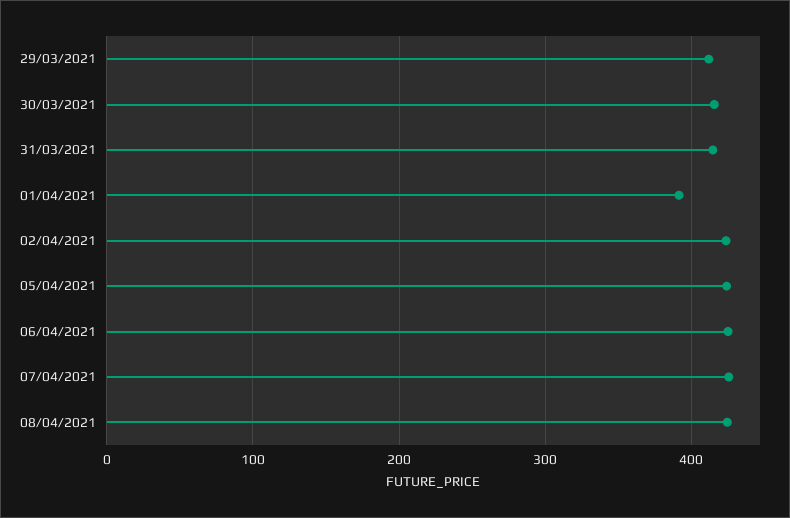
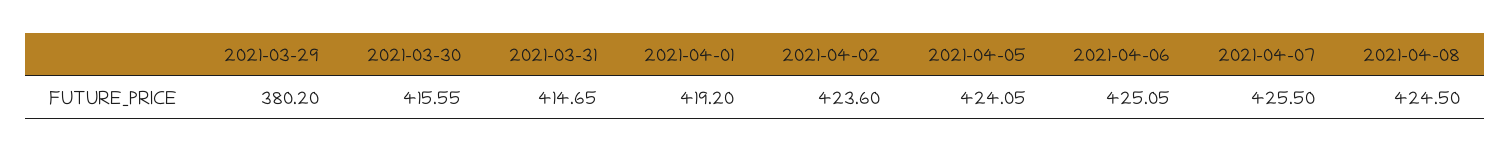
29/03/2021: 410 -> 380.2
01/04/2021: 390 -> 419.2

